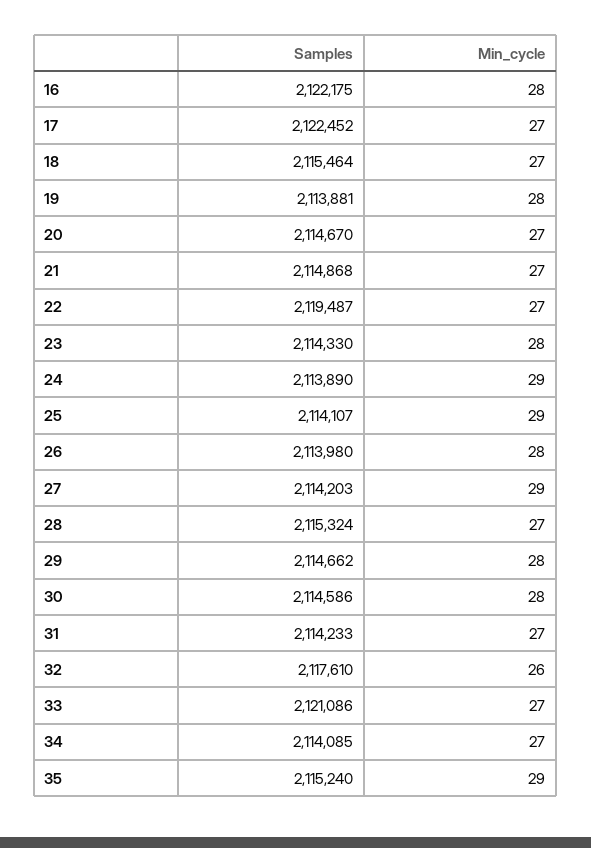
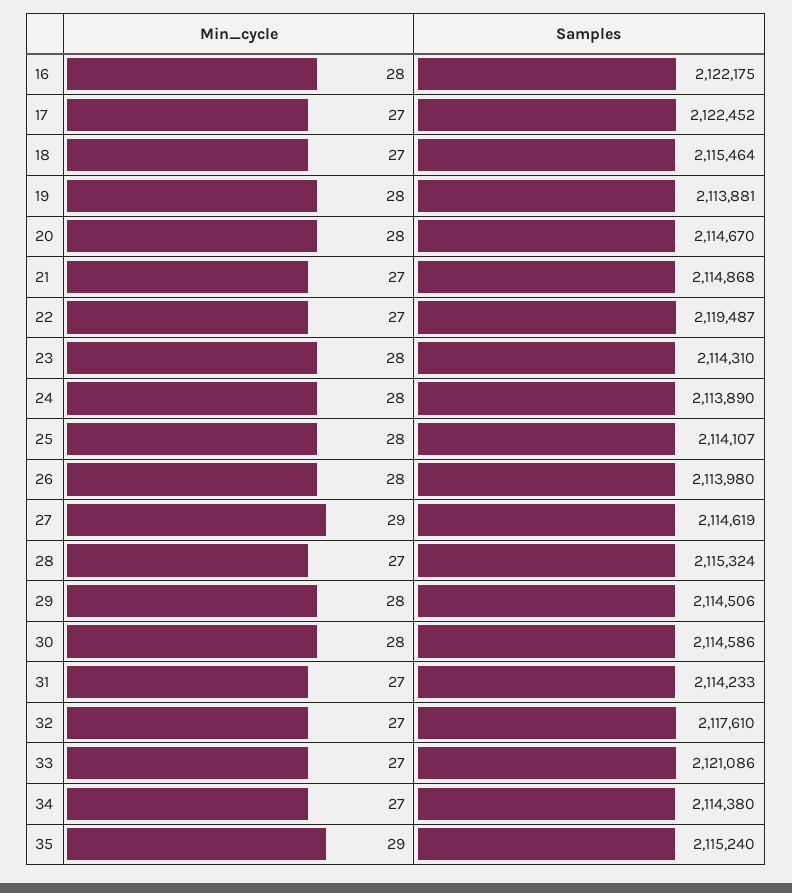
Min_cycle, 20: 27 -> 28
Samples, 23: 2114330 -> 2114310
Min_cycle, 24: 29 -> 28
Min_cycle, 25: 29 -> 28
Samples, 27: 2114203 -> 2114619
Samples, 29: 2114662 -> 2114506
Min_cycle, 32: 26 -> 27
Samples, 34: 2114085 -> 2114380

